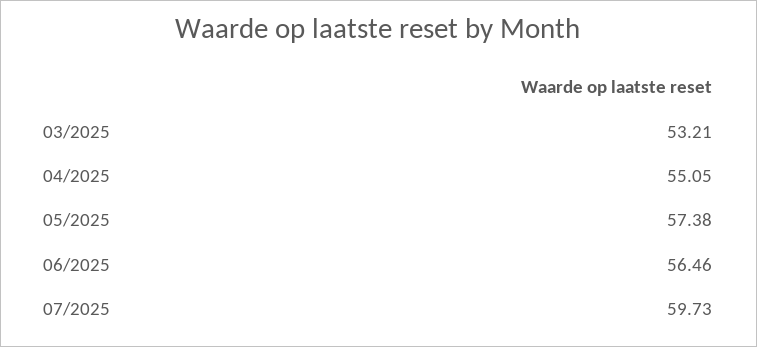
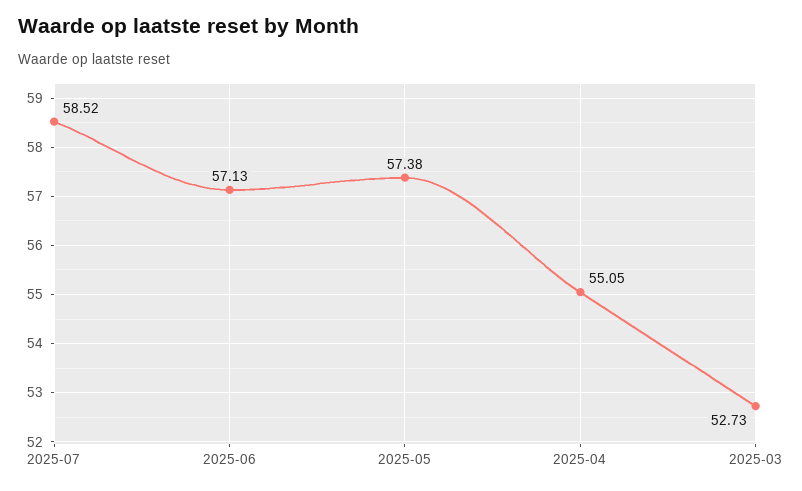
03/2025: 53.21 -> 52.73
06/2025: 56.46 -> 57.13
07/2025: 59.73 -> 58.52

